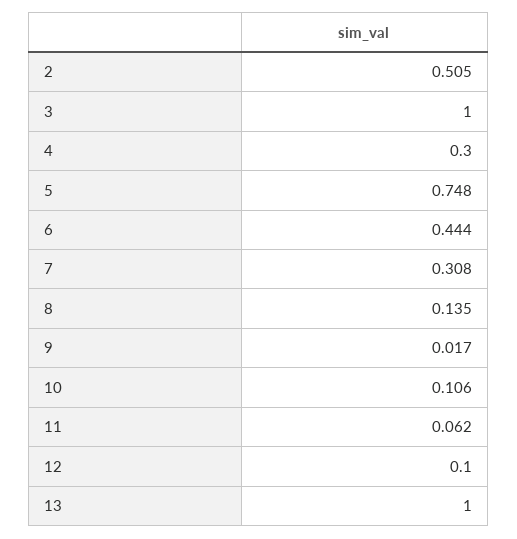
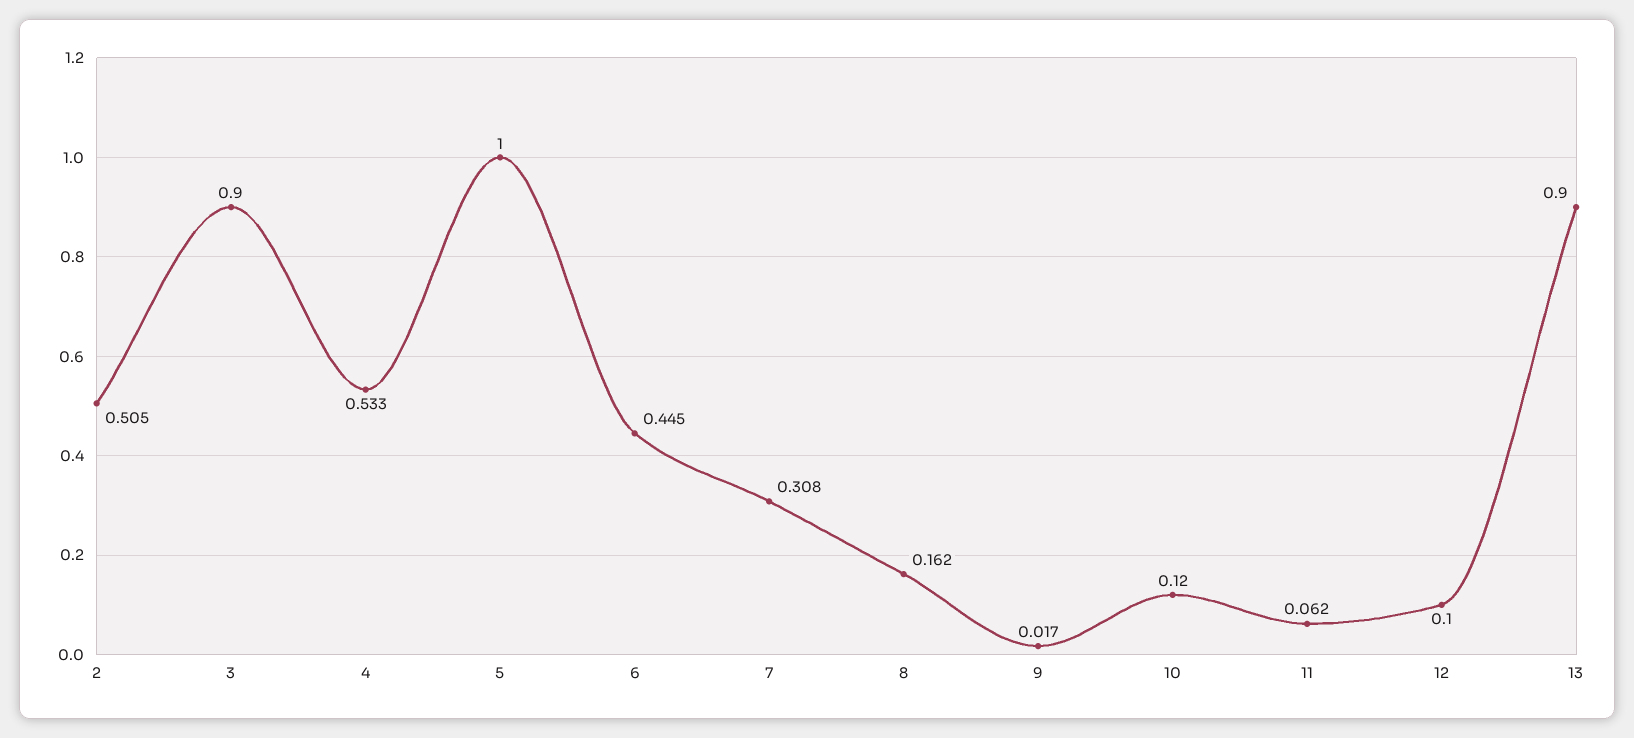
3: 1 -> 0.9
4: 0.3 -> 0.533
5: 0.748 -> 1
6: 0.444 -> 0.445
8: 0.135 -> 0.162
10: 0.106 -> 0.12
13: 1 -> 0.9

